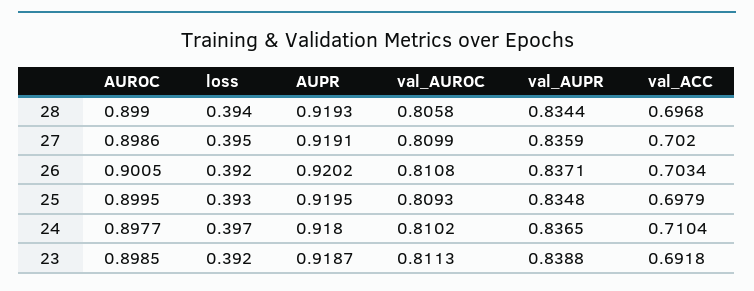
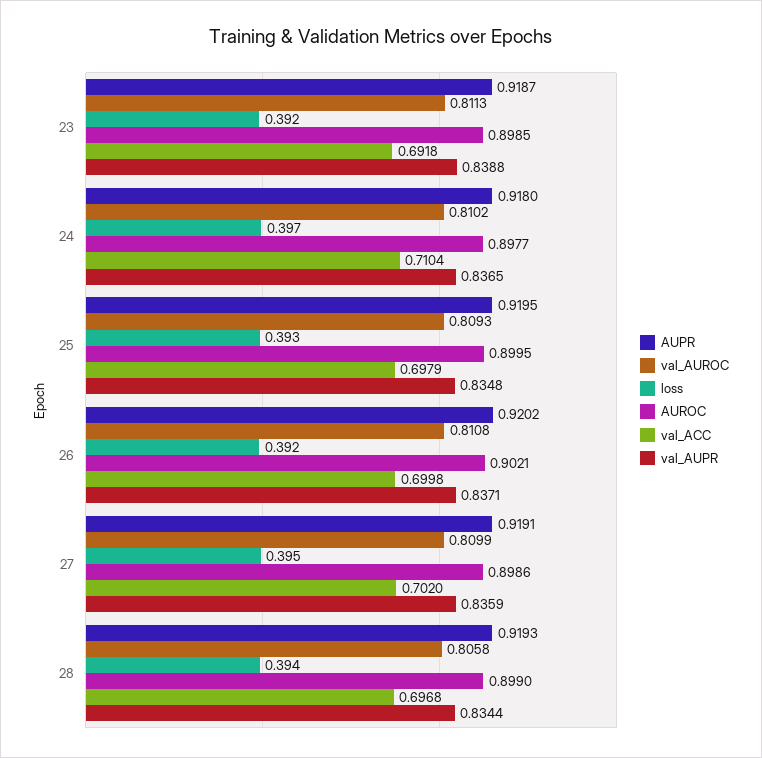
AUROC, 26: 0.9005 -> 0.9021
val_ACC, 26: 0.7034 -> 0.6998

